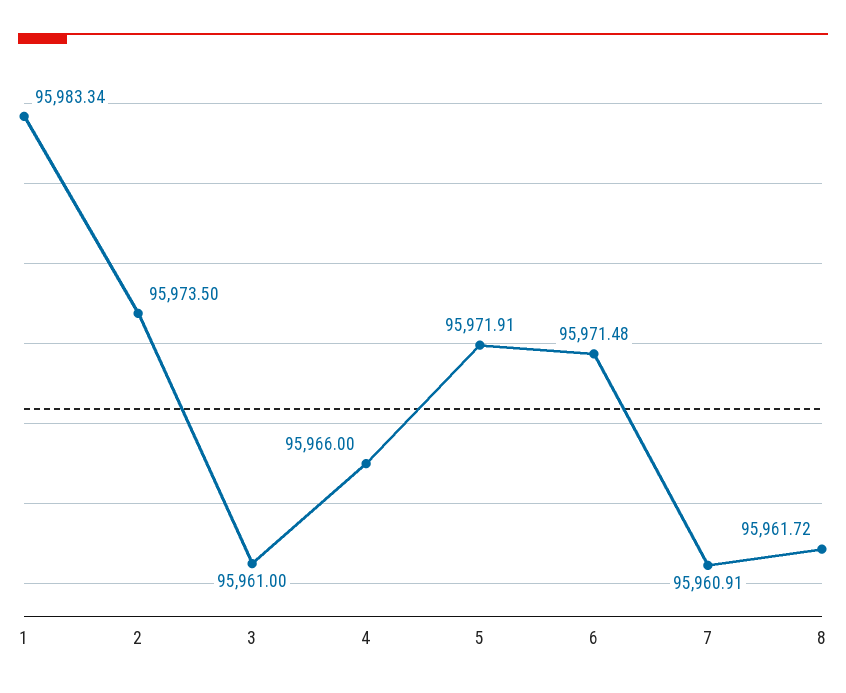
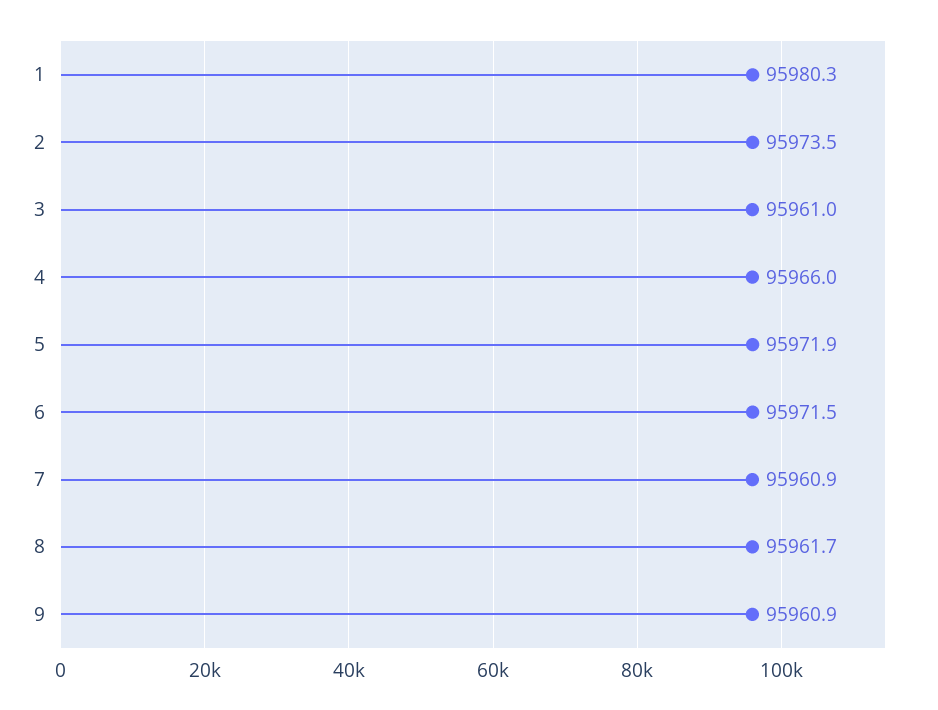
1: 95983.34 -> 95980.3
9: none -> 95960.9

